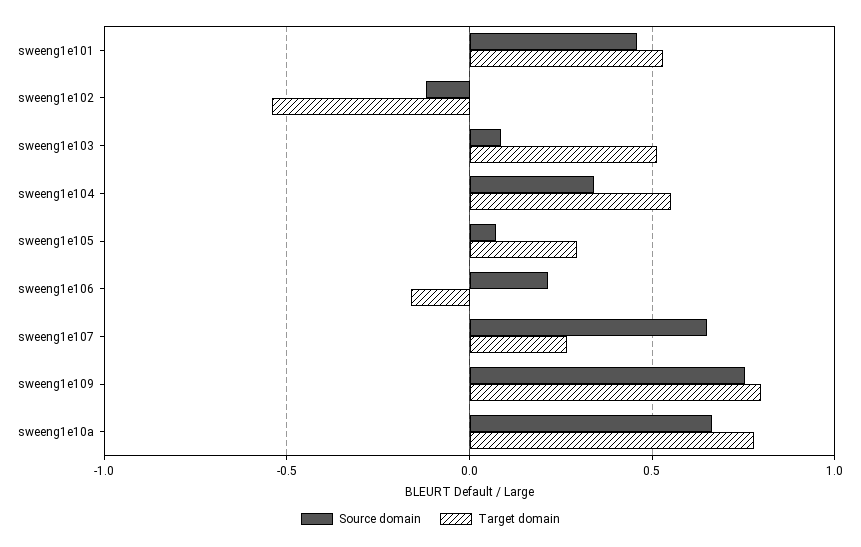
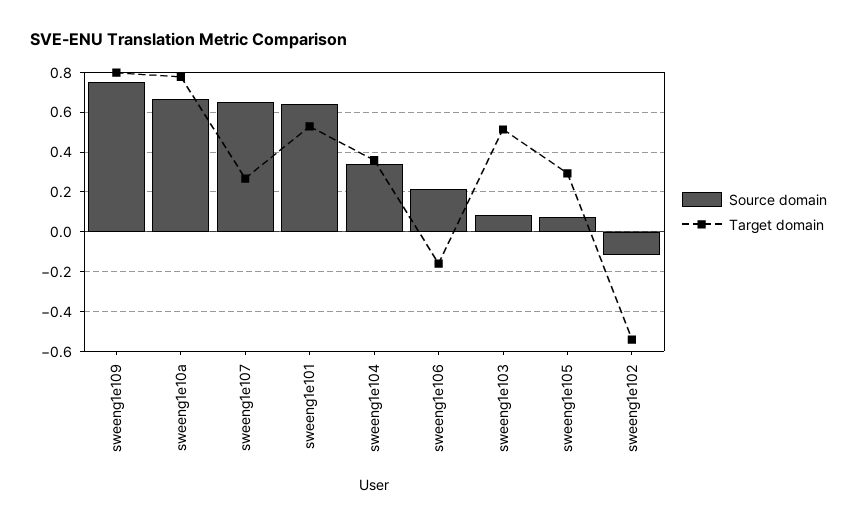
Source domain, sweeng1e101: 0.45 -> 0.65
Target domain, sweeng1e104: 0.55 -> 0.35

